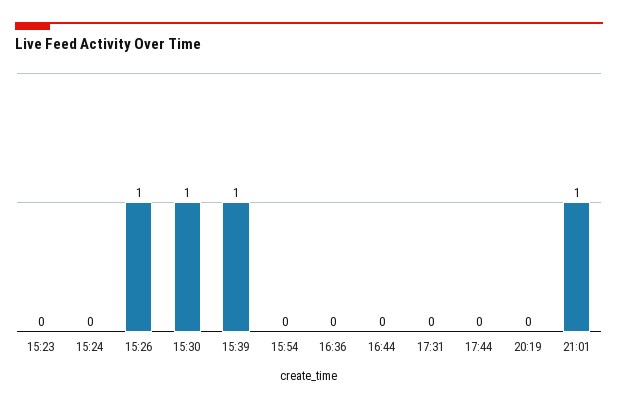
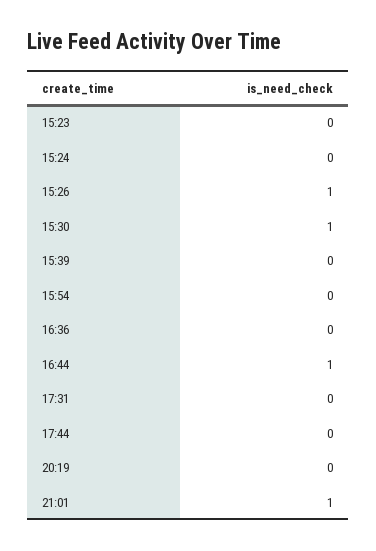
15:39: 1 -> 0
16:44: 0 -> 1

